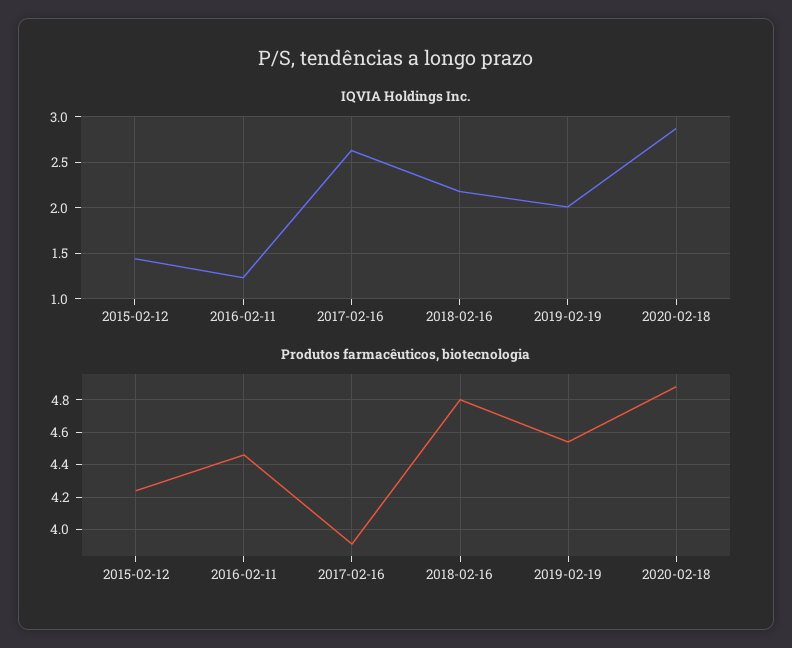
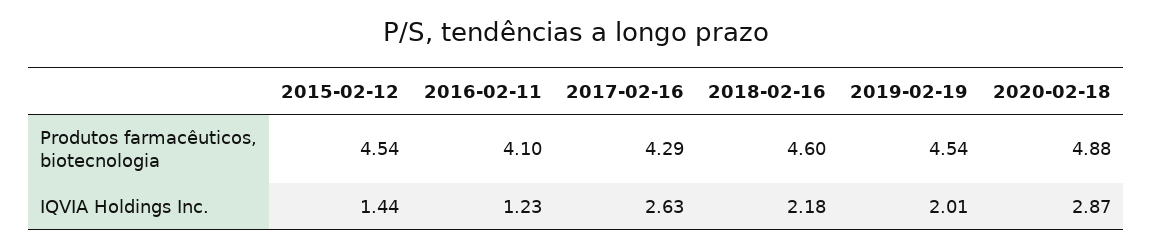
Produtos farmacêuticos, biotecnologia, 2015-02-12: 4.25 -> 4.54
Produtos farmacêuticos, biotecnologia, 2016-02-11: 4.45 -> 4.1
Produtos farmacêuticos, biotecnologia, 2017-02-16: 3.9 -> 4.29
Produtos farmacêuticos, biotecnologia, 2018-02-16: 4.8 -> 4.6

